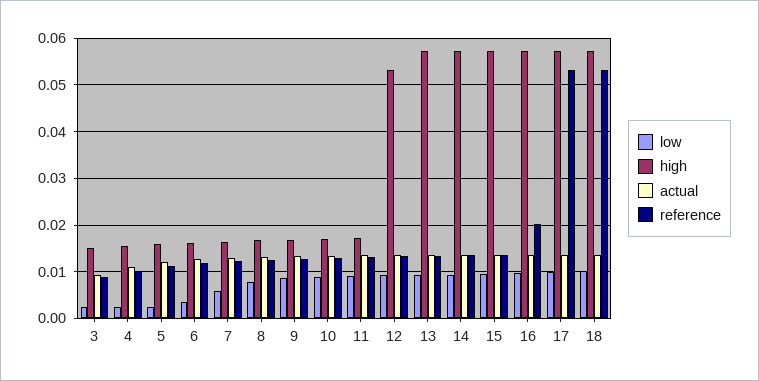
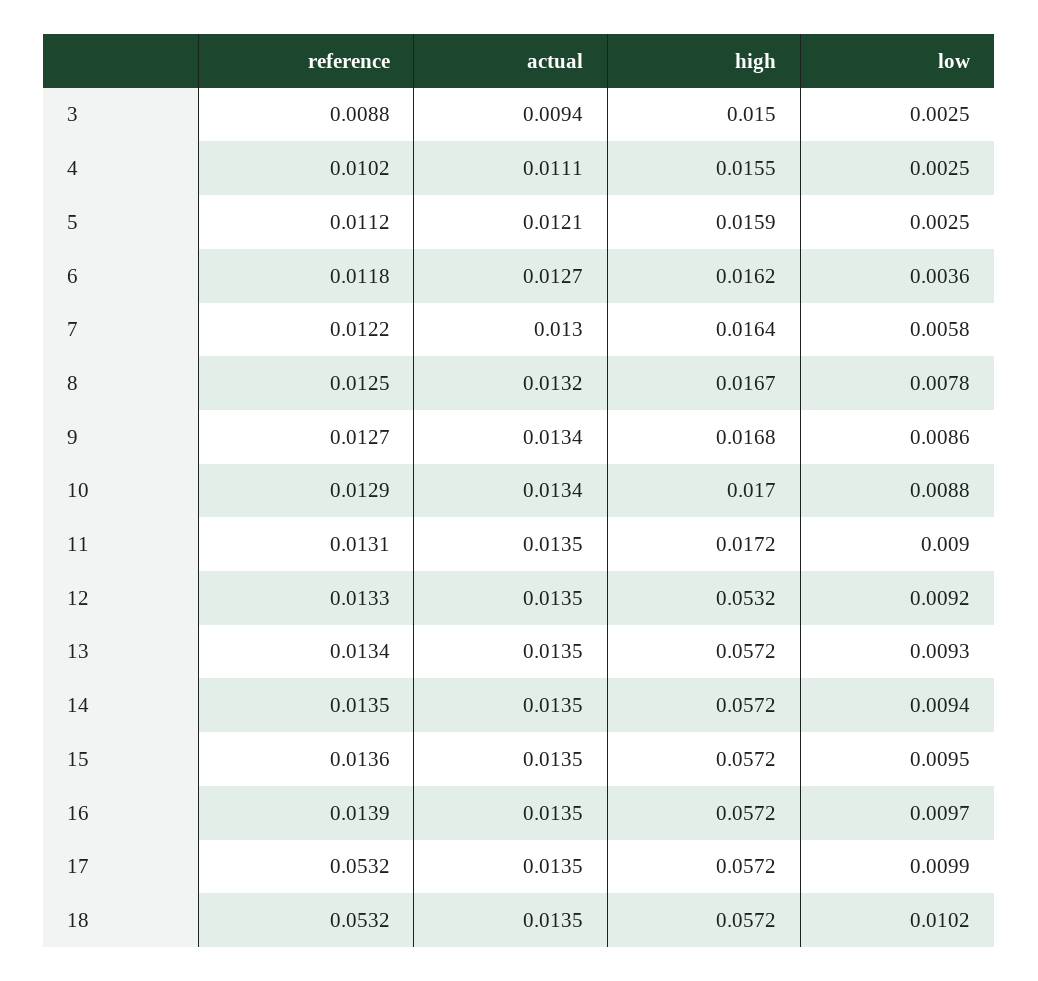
reference, 16: 0.02 -> 0.0139

